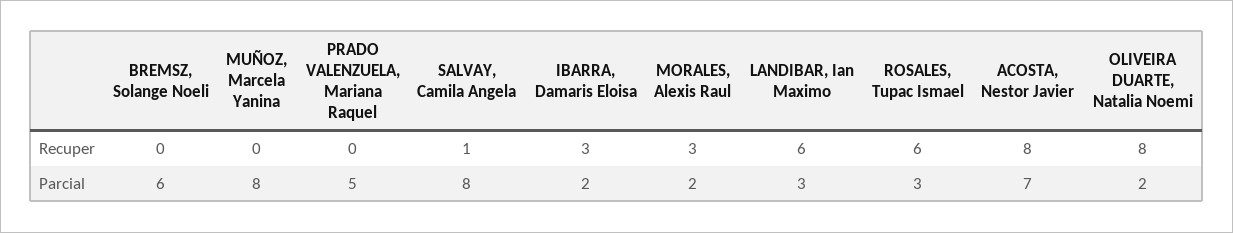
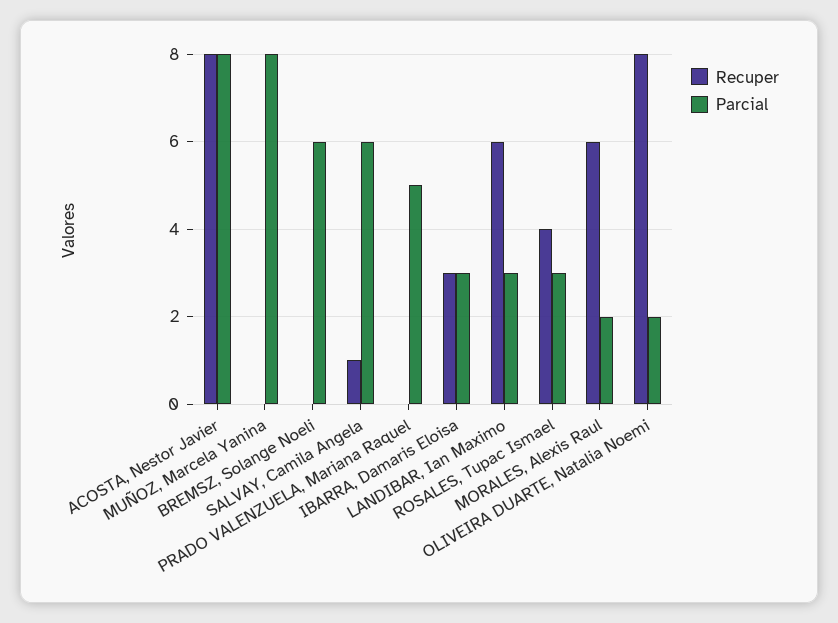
Recuper, MORALES, Alexis Raul: 3 -> 6
Recuper, ROSALES, Tupac Ismael: 6 -> 4
Parcial, SALVAY, Camila Angela: 8 -> 6
Parcial, IBARRA, Damaris Eloisa: 2 -> 3
Parcial, ACOSTA, Nestor Javier: 7 -> 8

